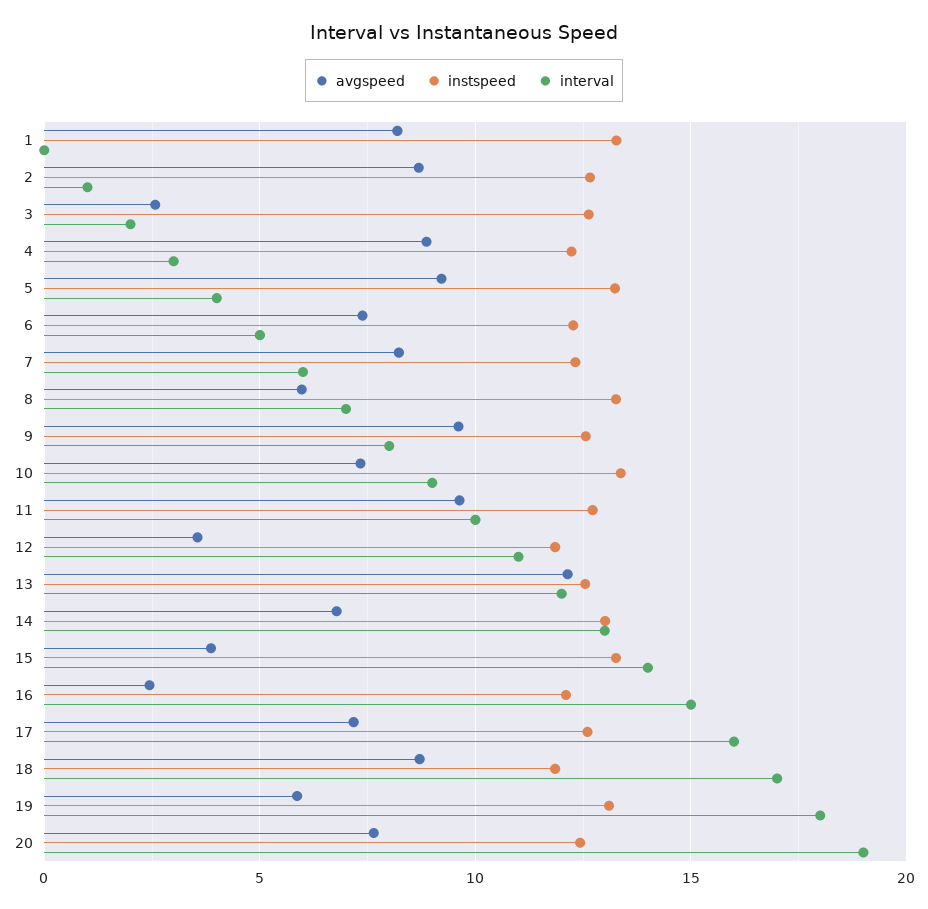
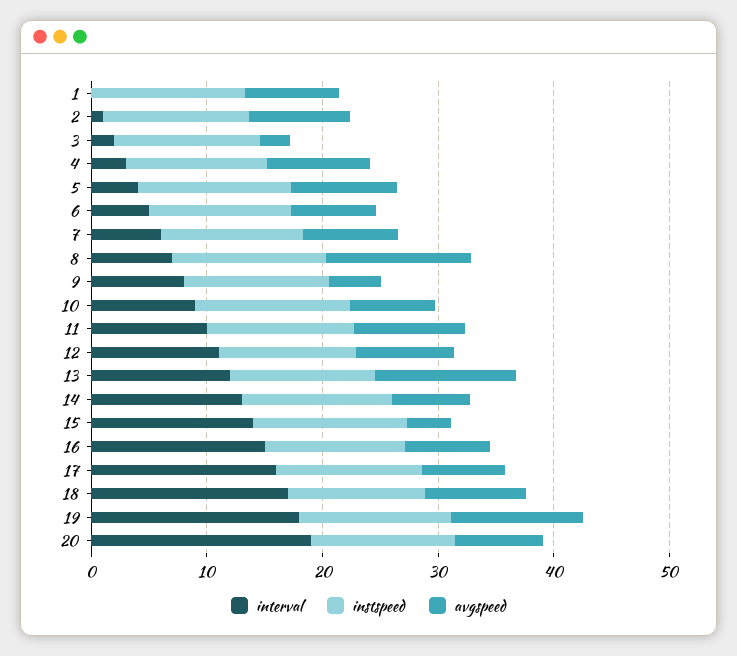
avgspeed, 8: 6 -> 12
avgspeed, 9: 9.5 -> 4
avgspeed, 12: 3.5 -> 8
avgspeed, 16: 2.5 -> 8
avgspeed, 19: 6 -> 12

